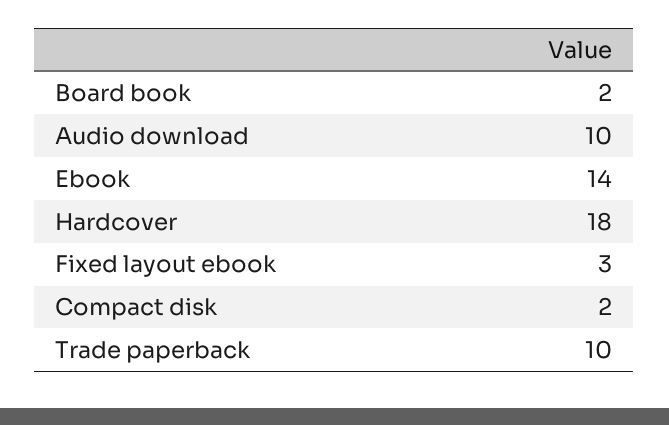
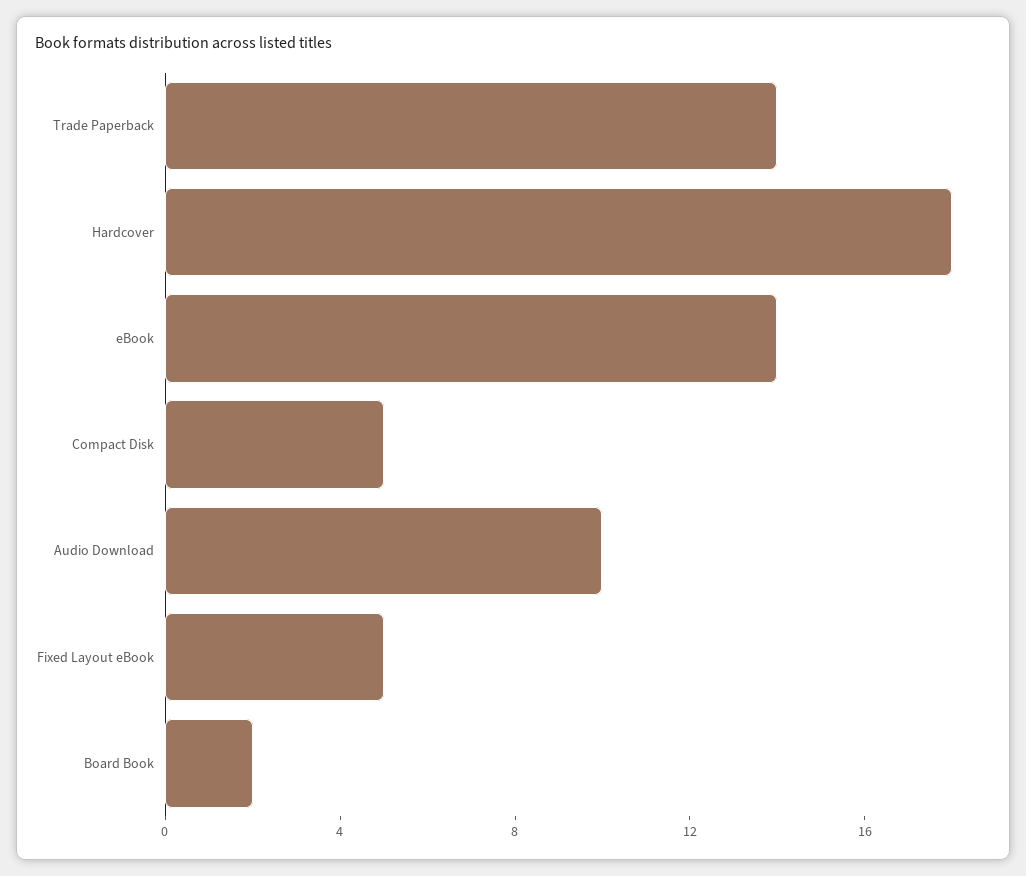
Fixed layout ebook: 3 -> 5
Compact disk: 2 -> 5
Trade paperback: 10 -> 14

